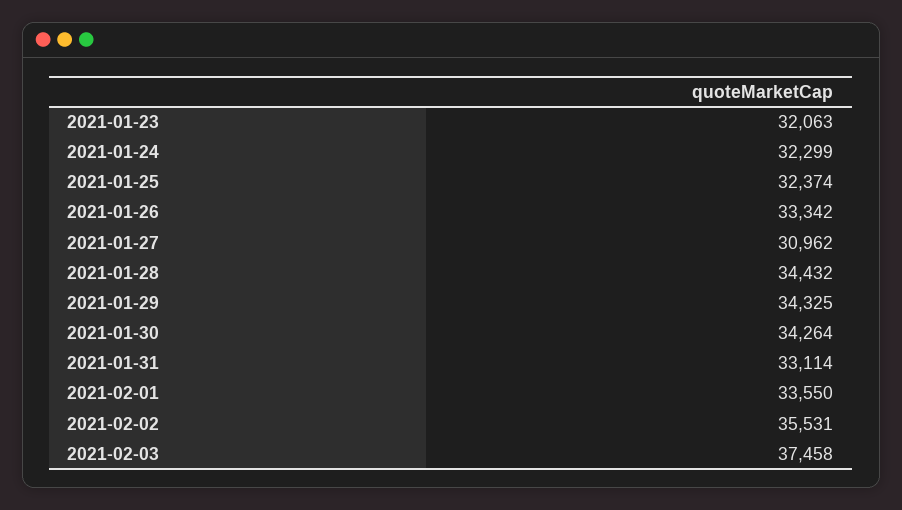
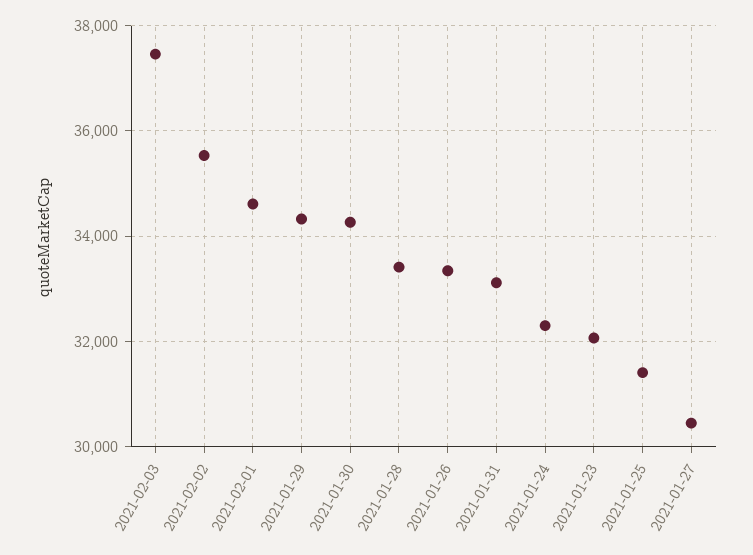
2021-01-25: 32374 -> 31400
2021-01-27: 30962 -> 30400
2021-01-28: 34432 -> 33400
2021-02-01: 33550 -> 34600

